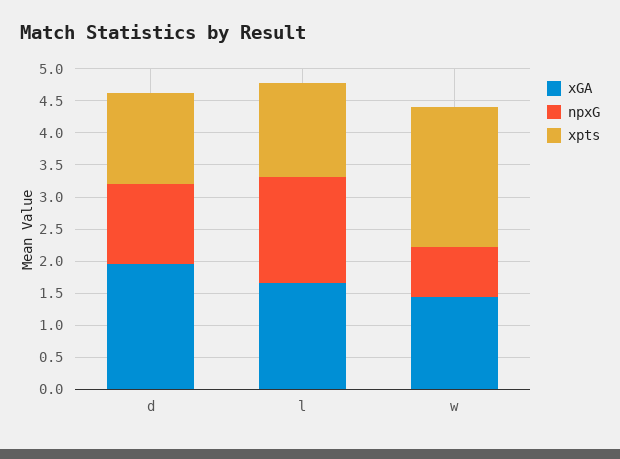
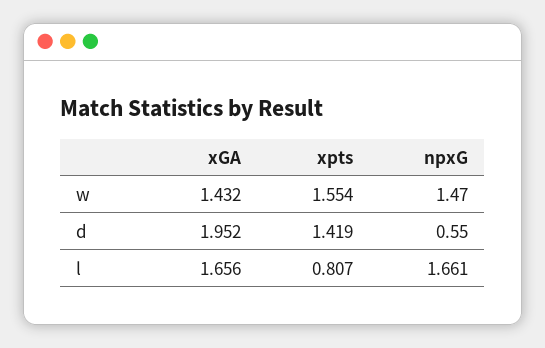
npxG, d: 1.25 -> 0.55
xpts, l: 1.5 -> 0.807
npxG, w: 0.75 -> 1.47
xpts, w: 2.25 -> 1.554

